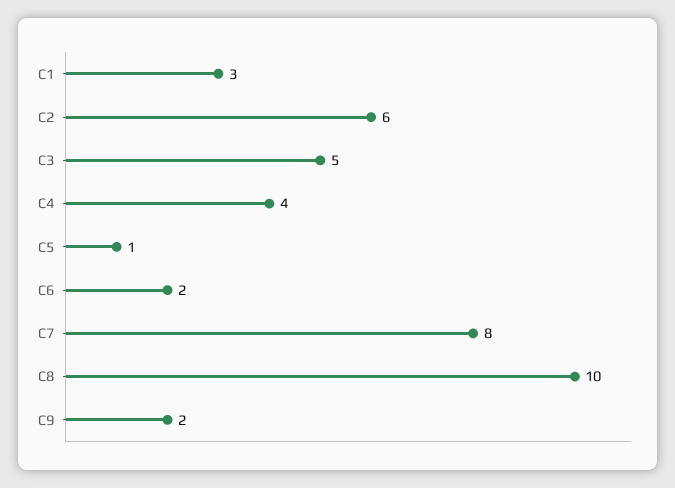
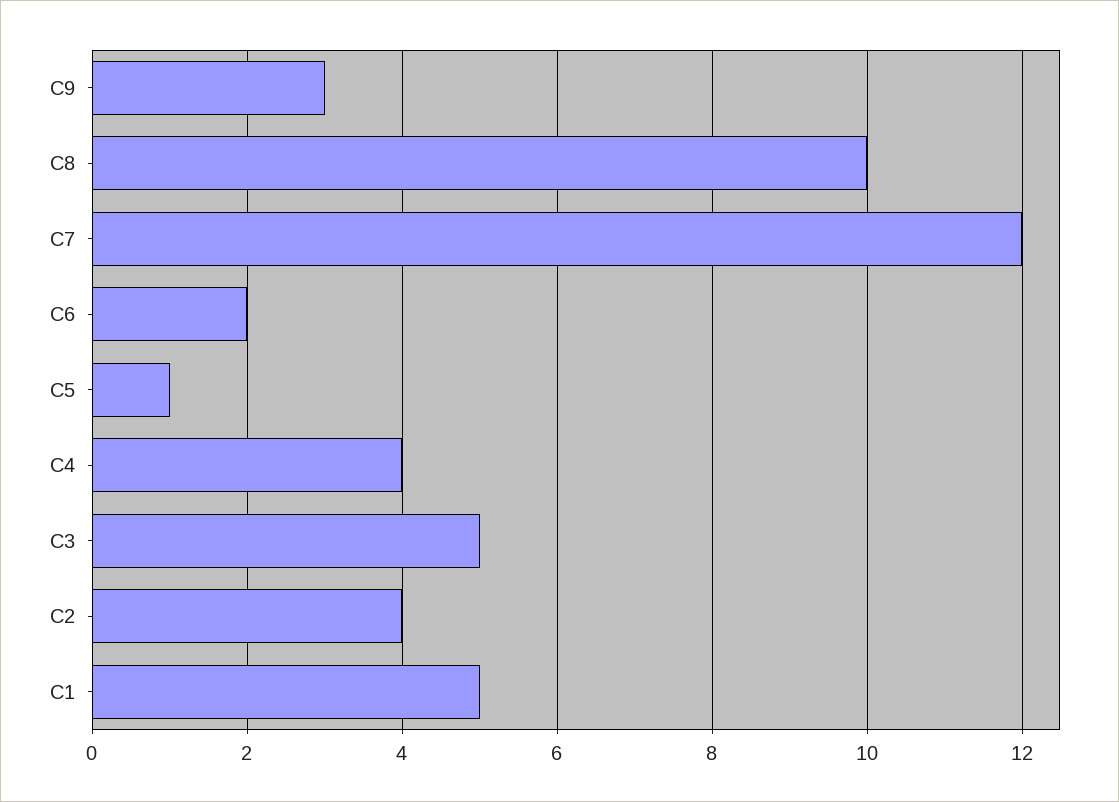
C1: 3 -> 5
C2: 6 -> 4
C7: 8 -> 12
C9: 2 -> 3

